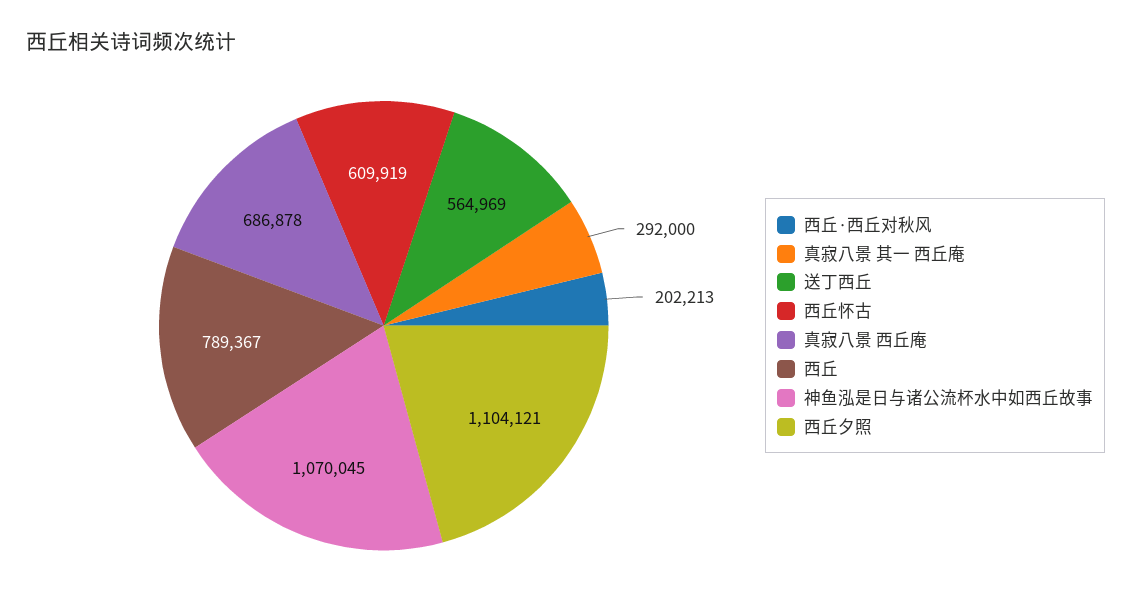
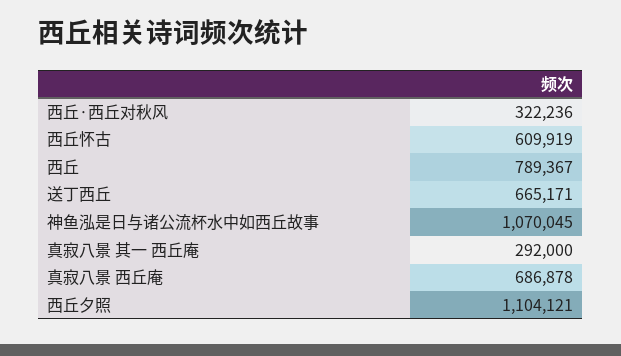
西丘·西丘对秋风: 202213 -> 322236
送丁西丘: 564969 -> 665171

